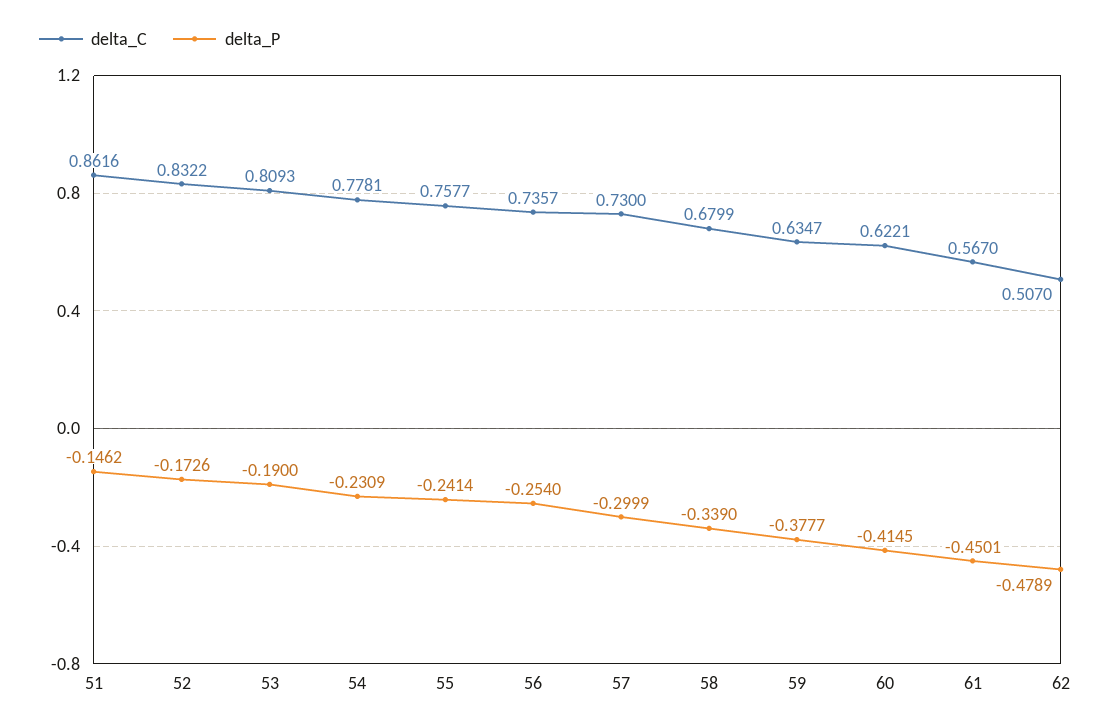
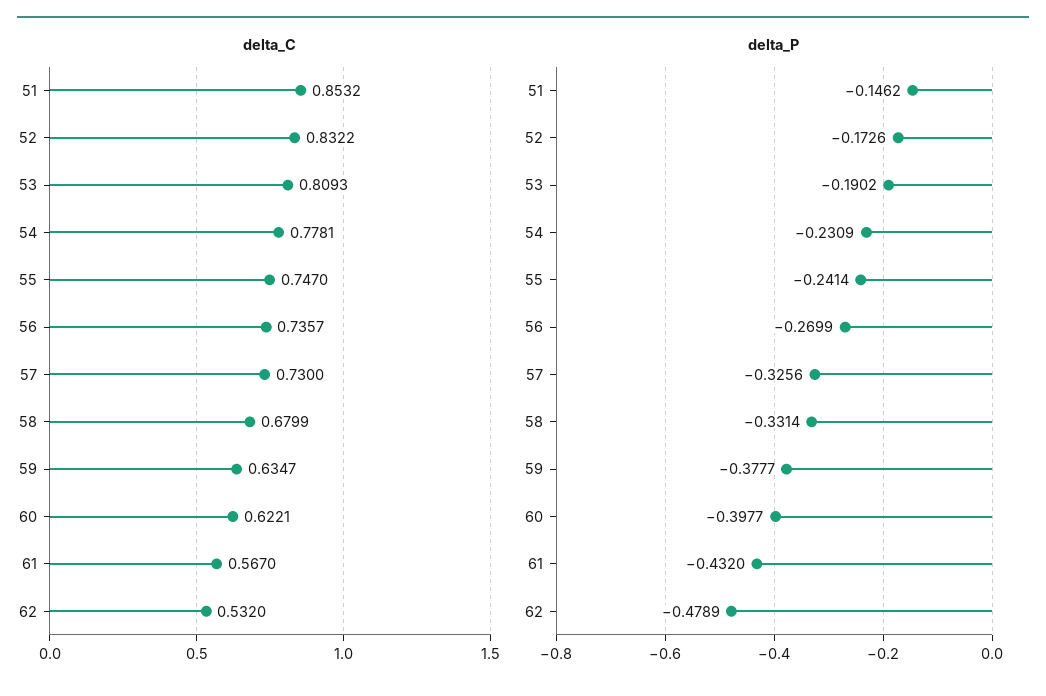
delta_C, 51: 0.8616 -> 0.8532
delta_P, 53: -0.19 -> -0.1902
delta_C, 55: 0.7577 -> 0.747
delta_P, 56: -0.254 -> -0.2699
delta_P, 57: -0.2999 -> -0.3256
delta_P, 58: -0.339 -> -0.3314
delta_P, 60: -0.4145 -> -0.3977
delta_P, 61: -0.4501 -> -0.432
delta_C, 62: 0.507 -> 0.532

